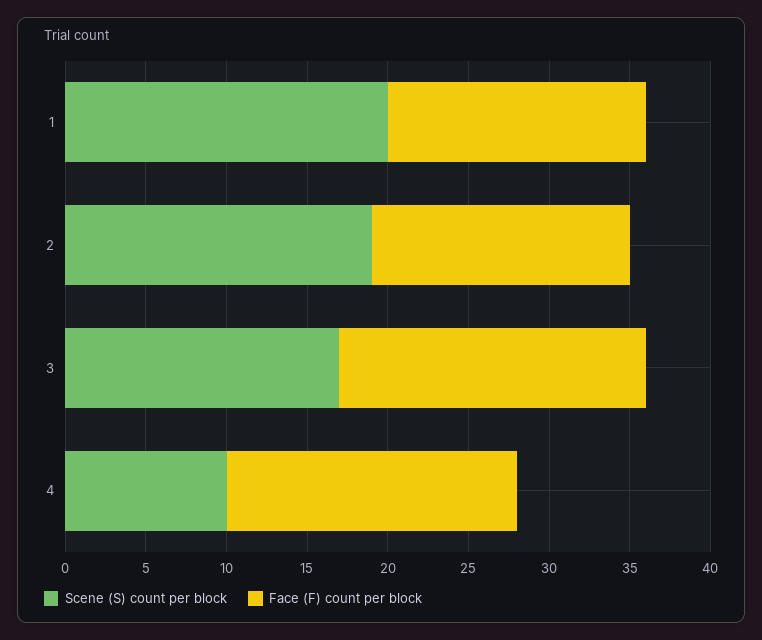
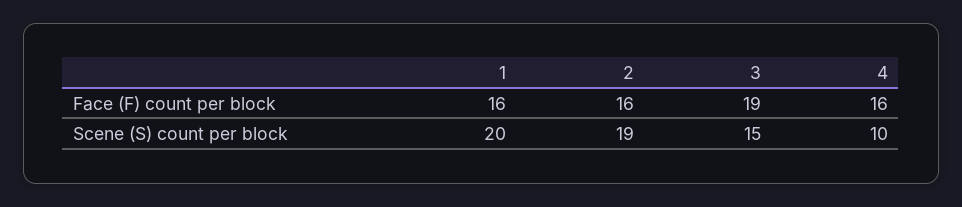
Scene (S) count per block, 3: 17 -> 15
Face (F) count per block, 4: 18 -> 16

